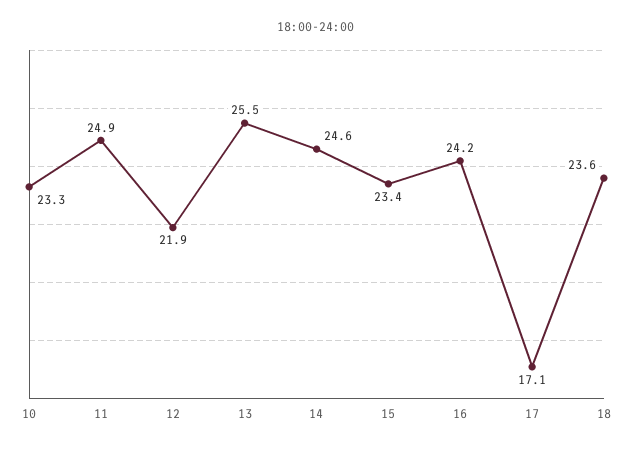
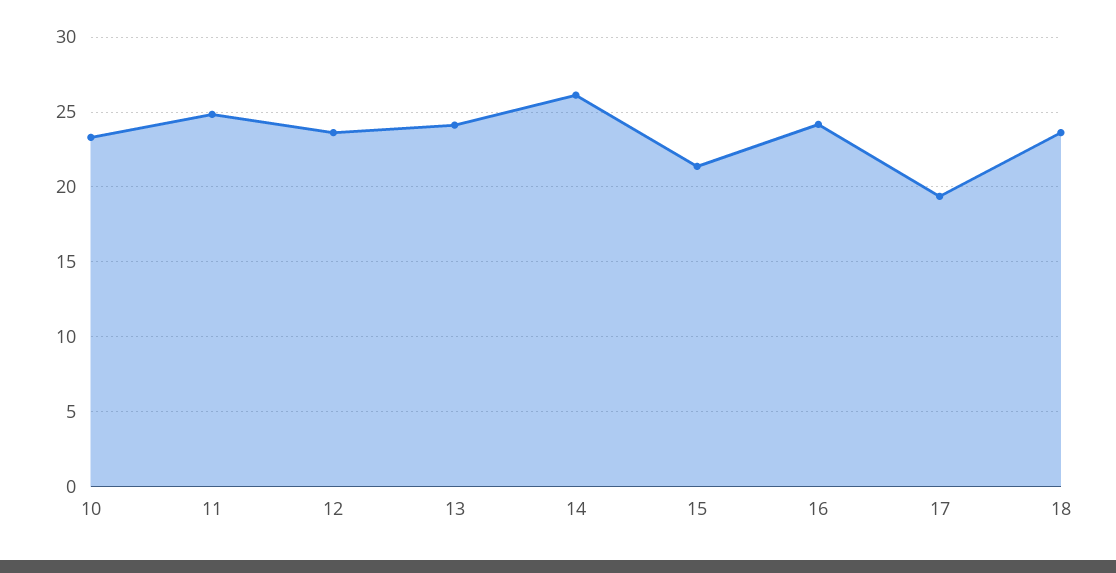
12: 21.9 -> 23.5
13: 25.5 -> 24
14: 24.6 -> 26
15: 23.4 -> 21.5
17: 17.1 -> 19.5

